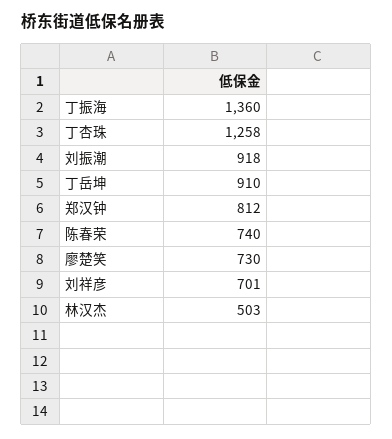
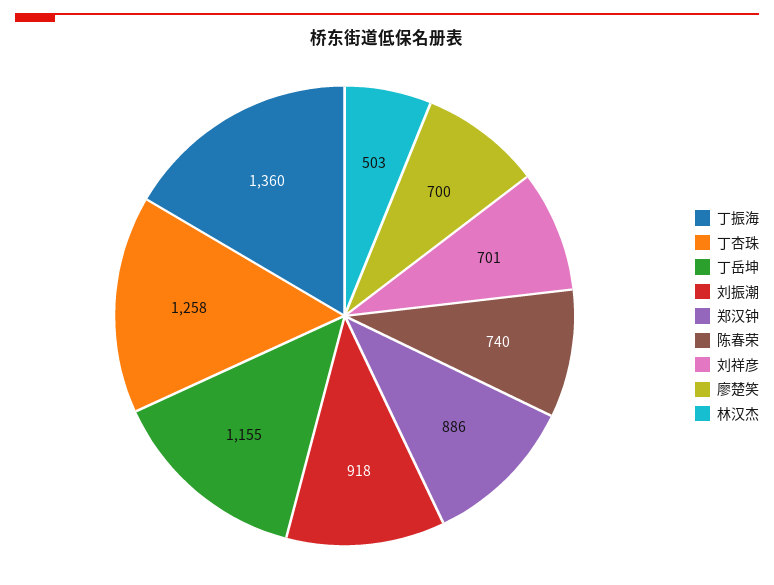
丁岳坤: 910 -> 1155
郑汉钟: 812 -> 886
廖楚笑: 730 -> 700

